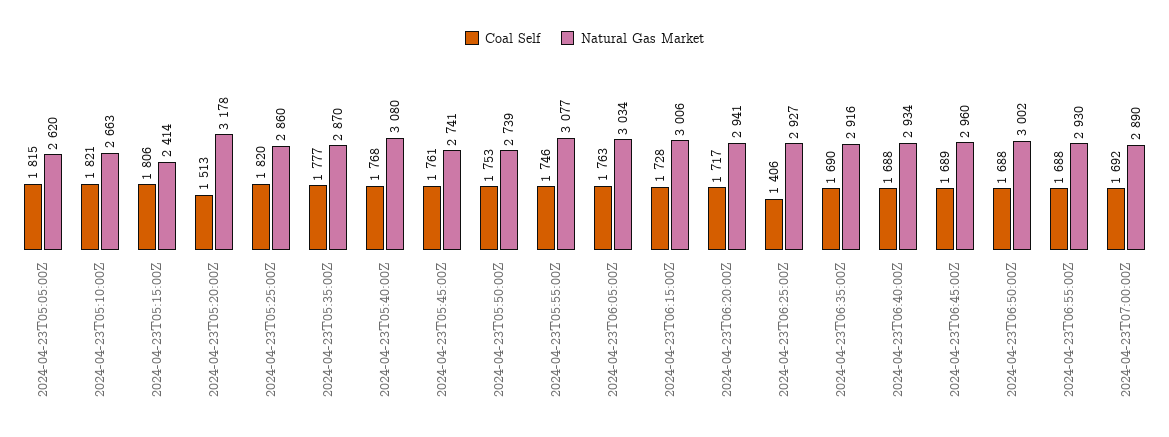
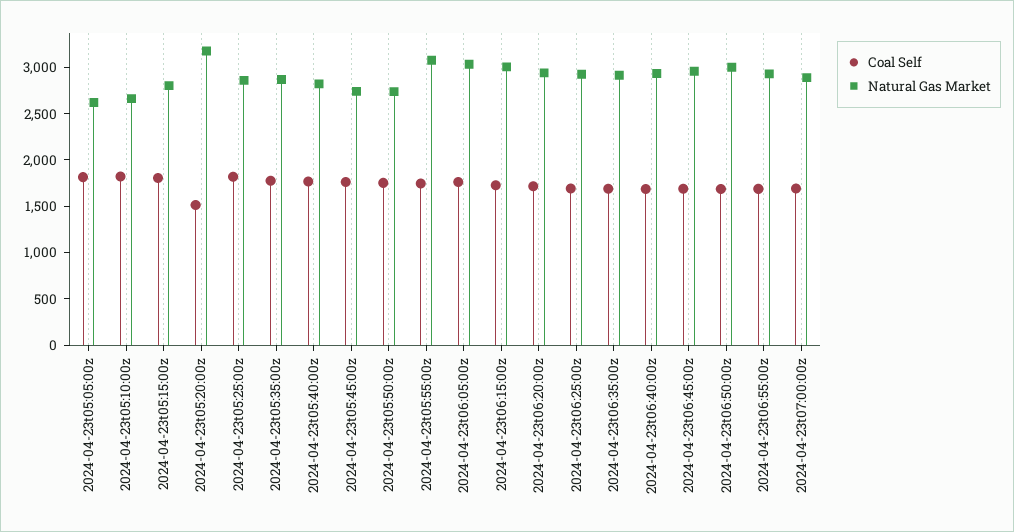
Natural Gas Market, 2024-04-23T05:15:00Z: 2414 -> 2800
Natural Gas Market, 2024-04-23T05:40:00Z: 3080 -> 2800
Coal Self, 2024-04-23T06:25:00Z: 1406 -> 1700

